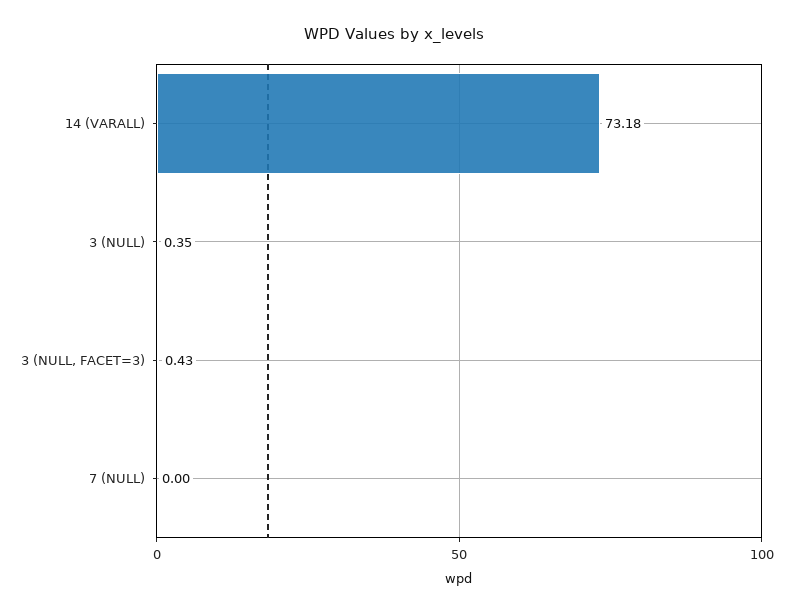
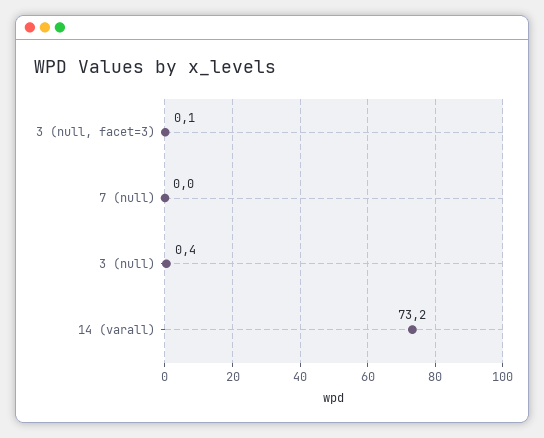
3 (NULL, FACET=3): 0.43 -> 0.1

